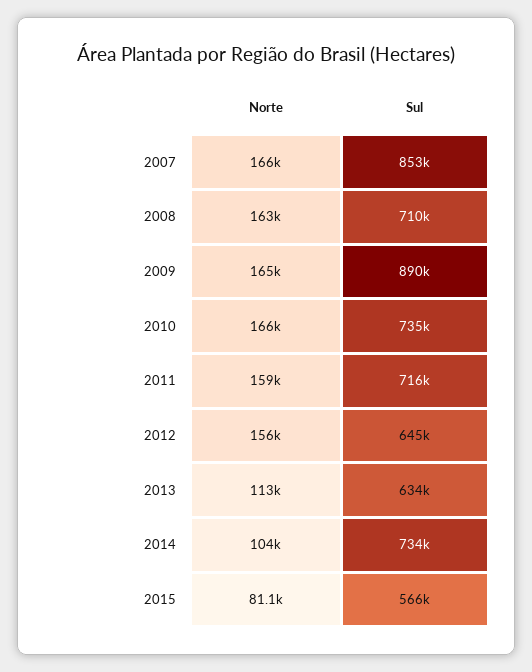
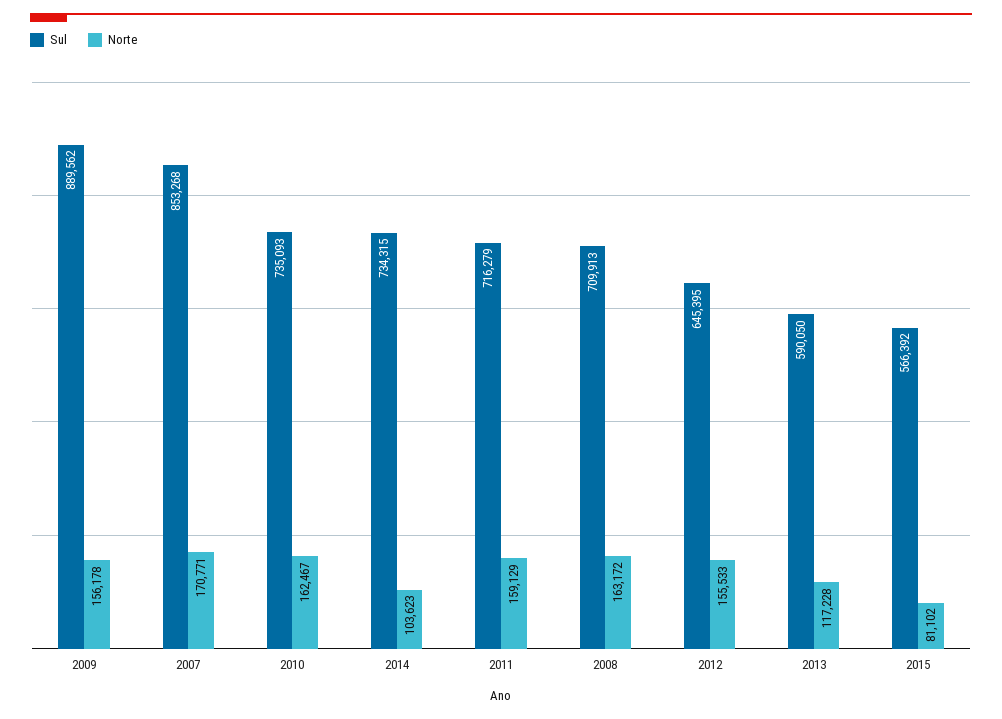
Norte, 2007: 166000 -> 170771
Norte, 2009: 165000 -> 156178
Norte, 2010: 166000 -> 162467
Norte, 2013: 113000 -> 117228
Sul, 2013: 634000 -> 590050

